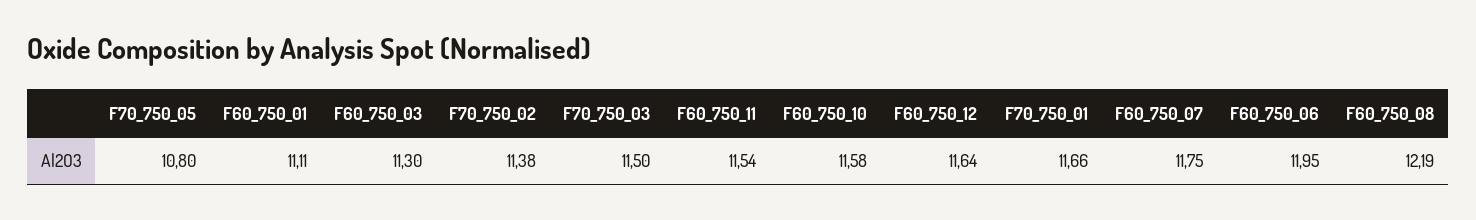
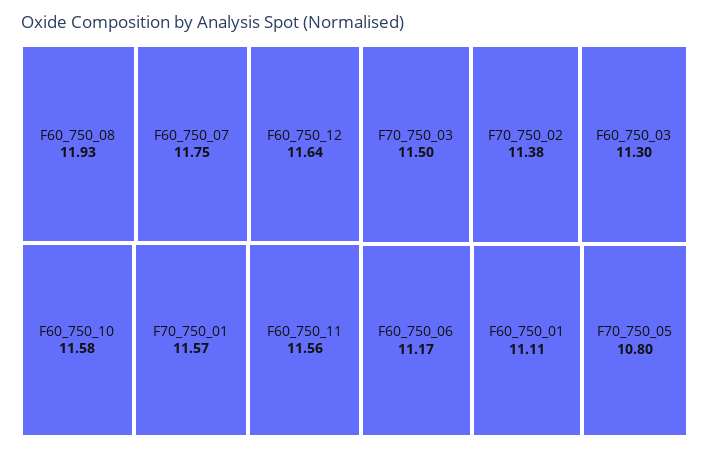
F60_750_11: 11.54 -> 11.56
F70_750_01: 11.66 -> 11.57
F60_750_06: 11.95 -> 11.17
F60_750_08: 12.19 -> 11.93

